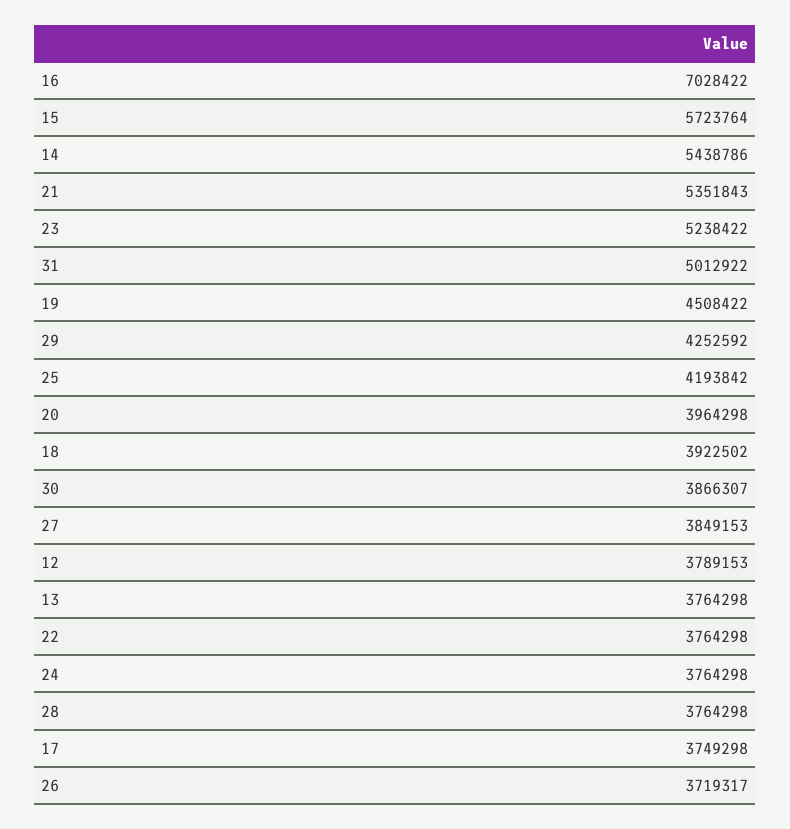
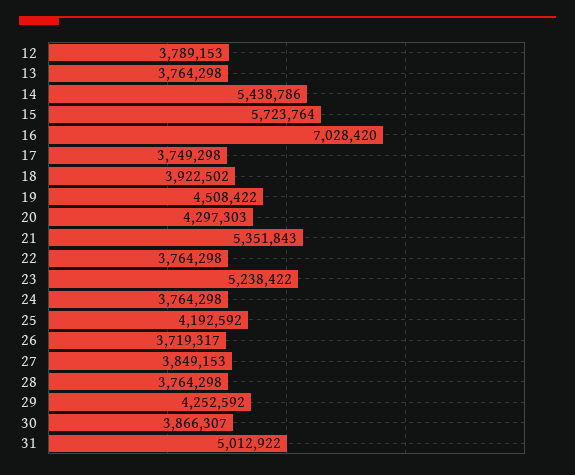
16: 7028422 -> 7028420
25: 4193842 -> 4192592
20: 3964298 -> 4297303

